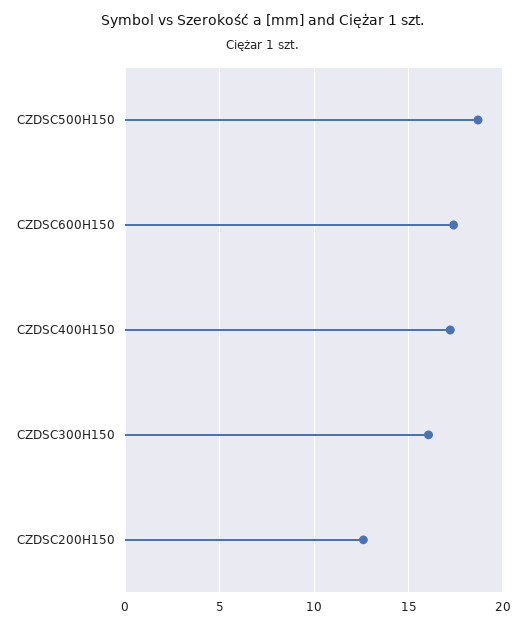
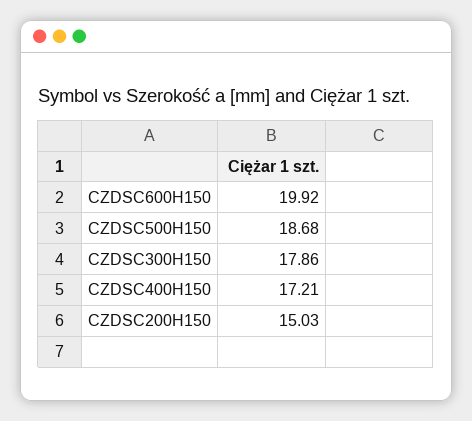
CZDSC600H150: 17.5 -> 19.92
CZDSC300H150: 16 -> 17.86
CZDSC200H150: 12.5 -> 15.03

